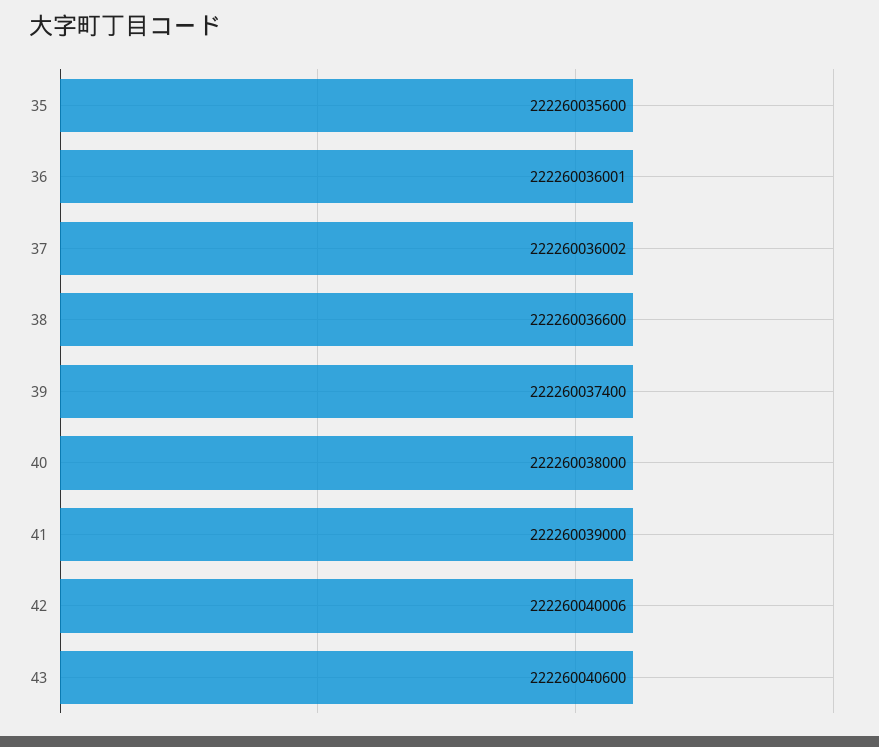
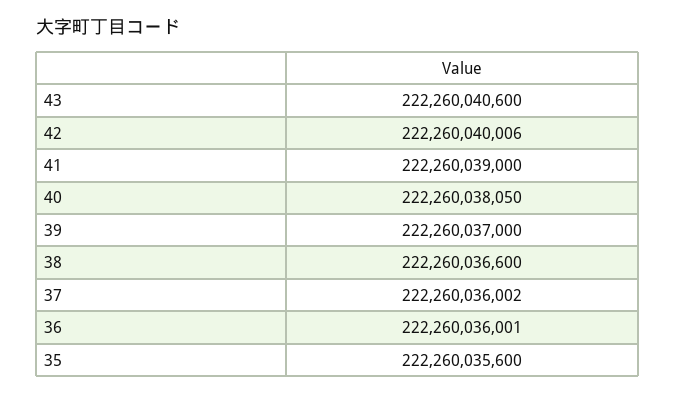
39: 222260037400 -> 222260037000
40: 222260038000 -> 222260038050

